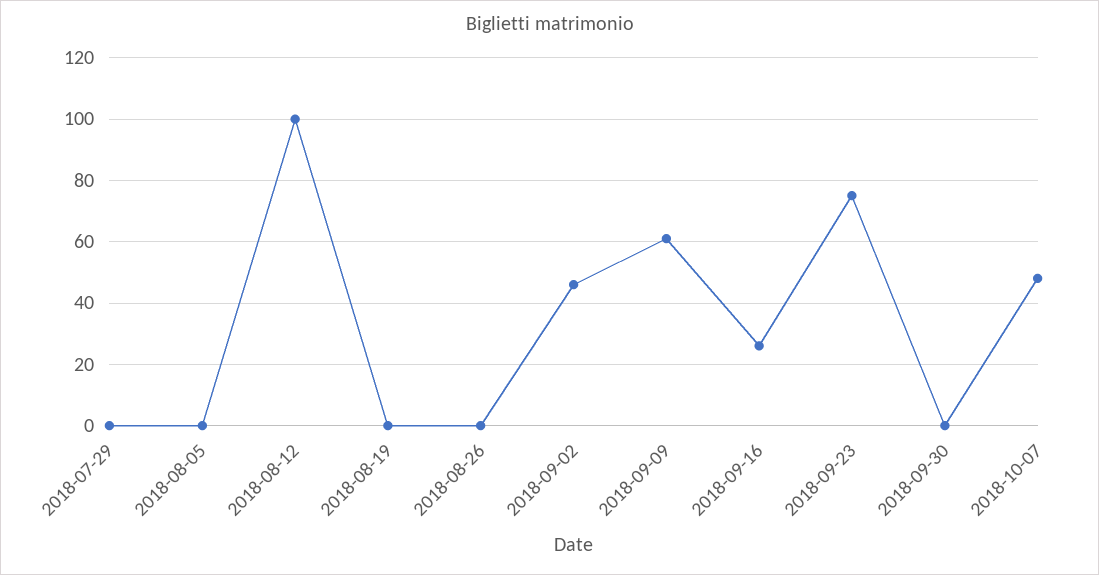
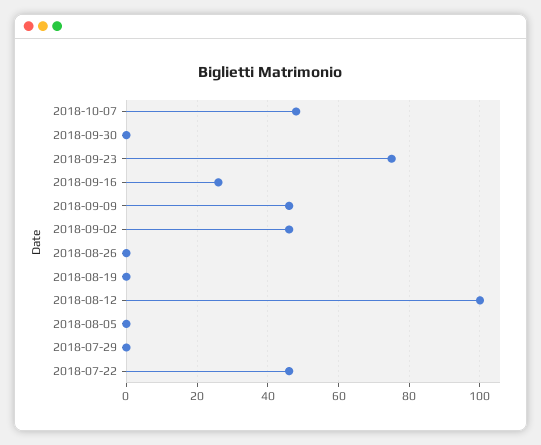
2018-09-09: 60 -> 45
2018-07-22: none -> 45

